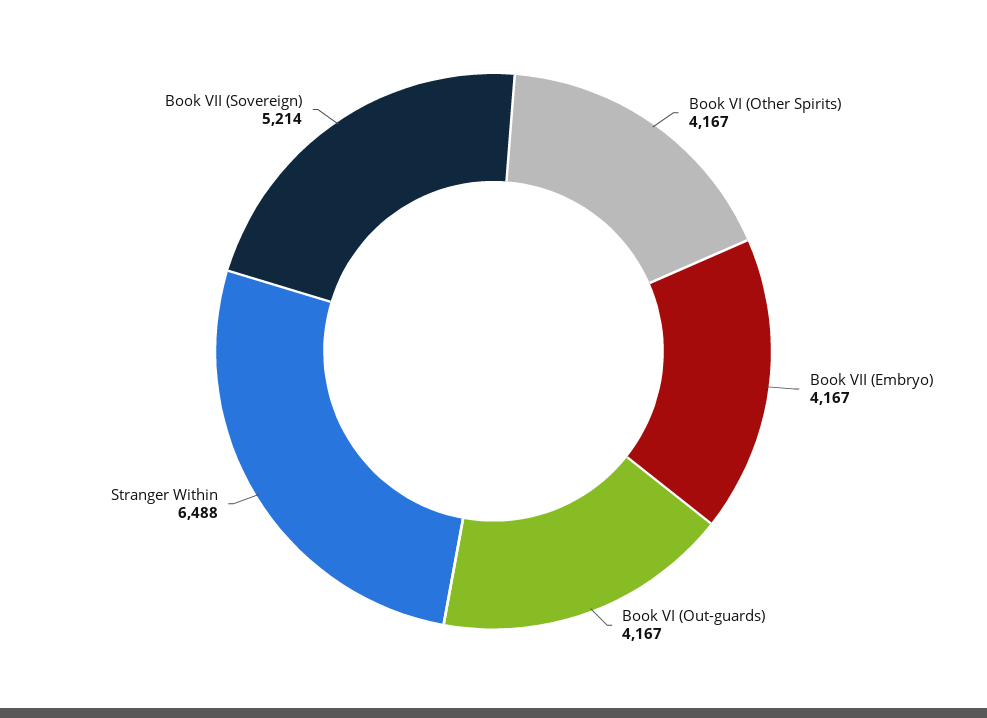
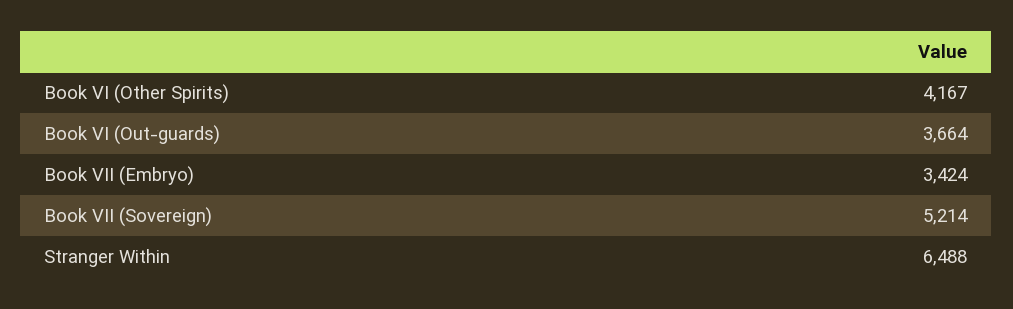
Book VII (Embryo): 4167 -> 3424
Book VI (Out-guards): 4167 -> 3664

